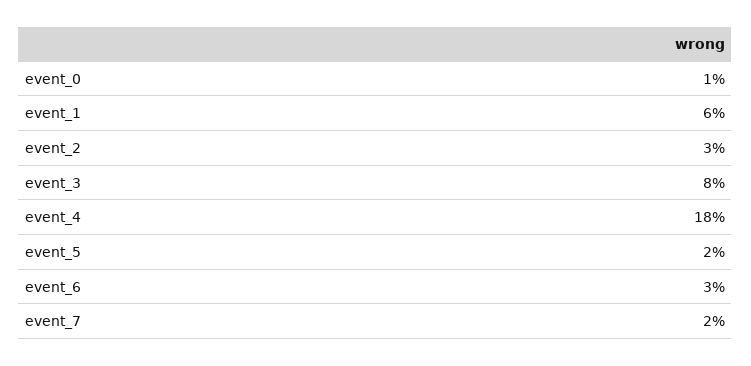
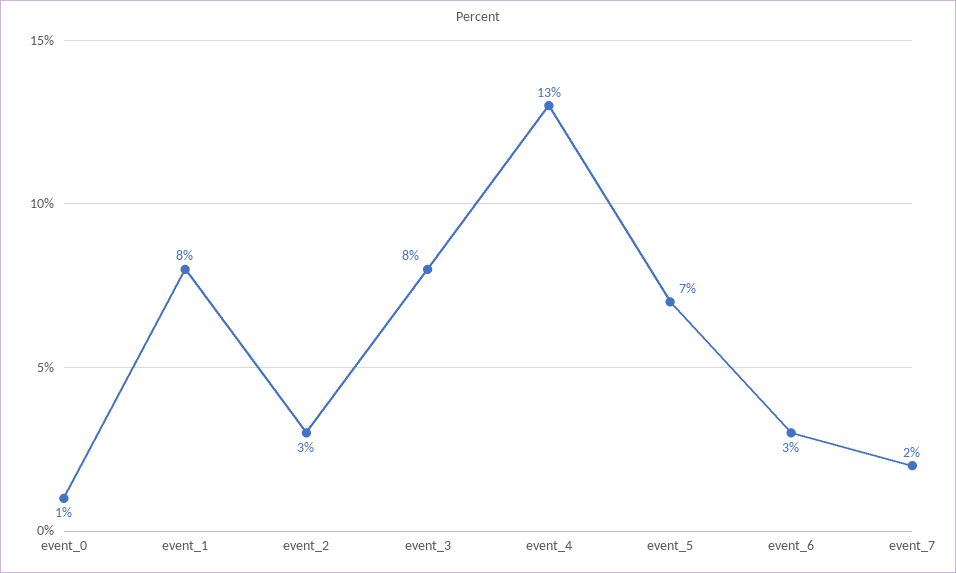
event_1: 6 -> 8
event_4: 18 -> 13
event_5: 2 -> 7

